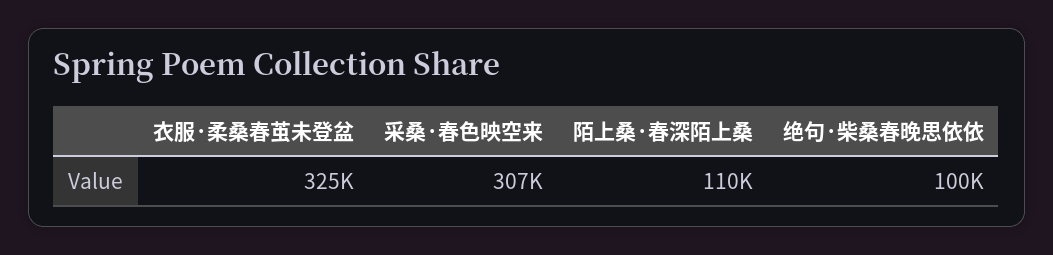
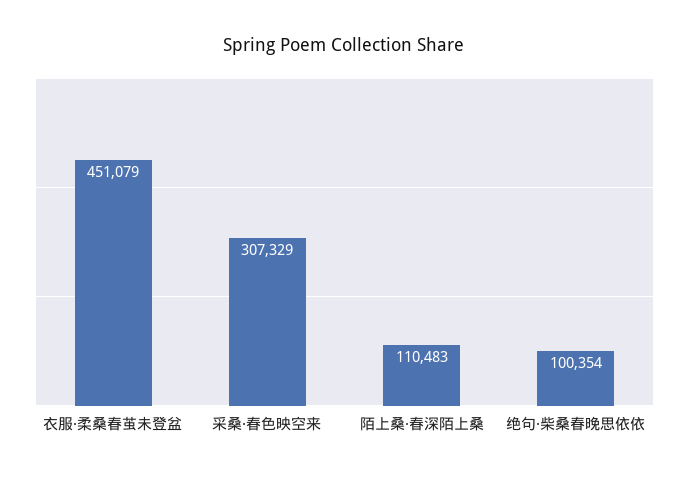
衣服·柔桑春茧未登盆: 325000 -> 451079

